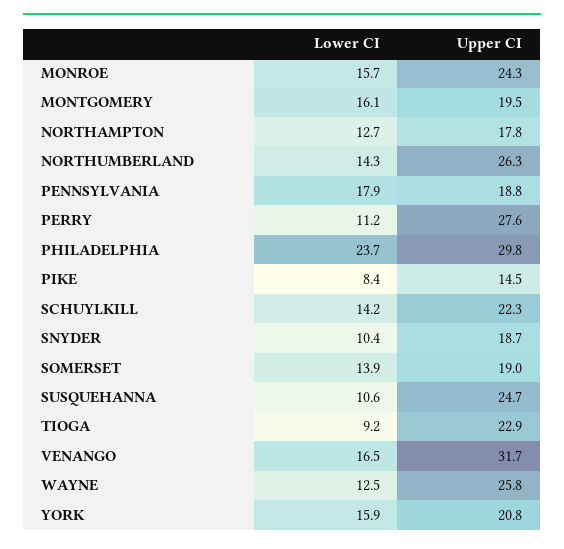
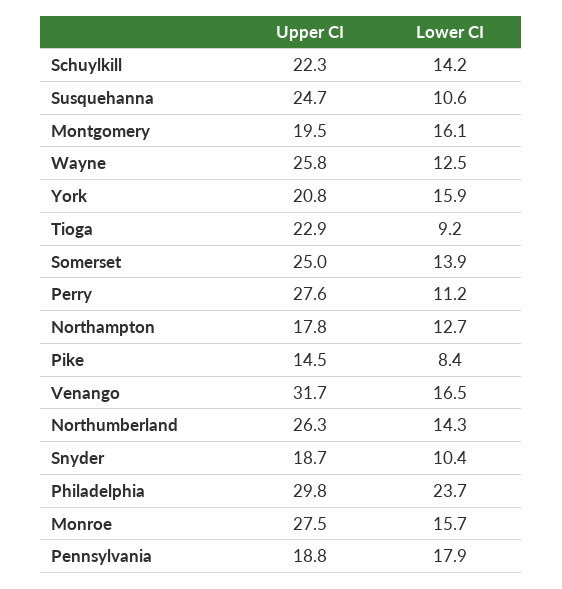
Upper CI, MONROE: 24.3 -> 27.5
Upper CI, SOMERSET: 19 -> 25

